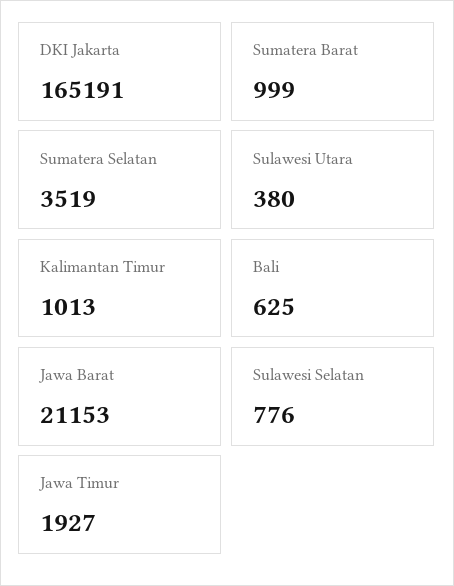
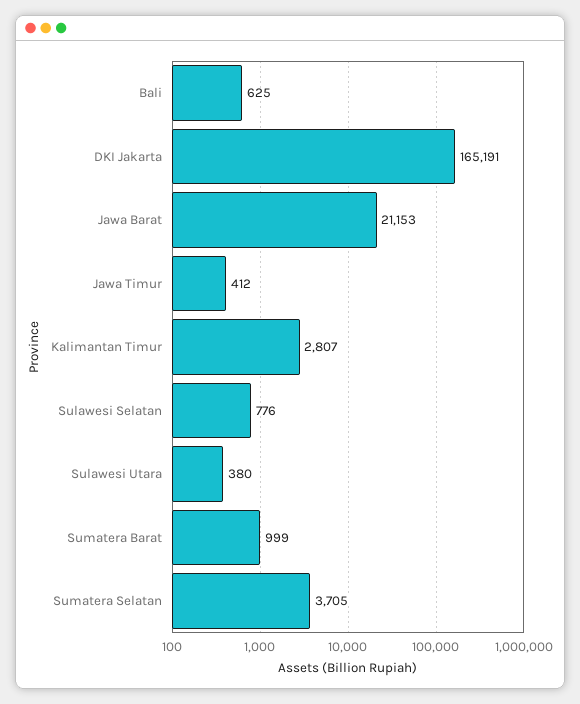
Sumatera Selatan: 3519 -> 3705
Kalimantan Timur: 1013 -> 2807
Jawa Timur: 1927 -> 412

